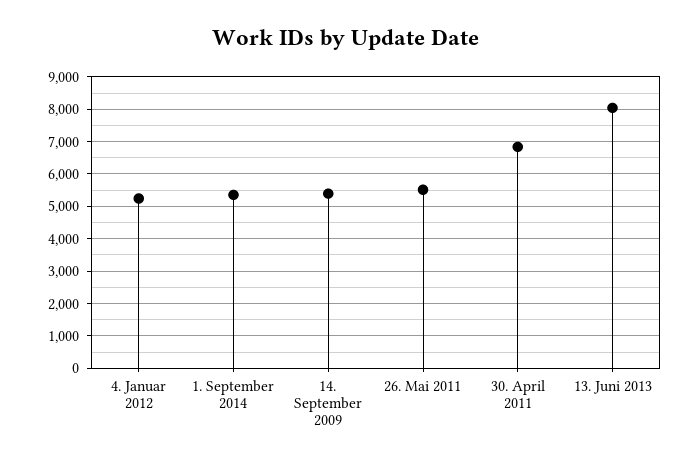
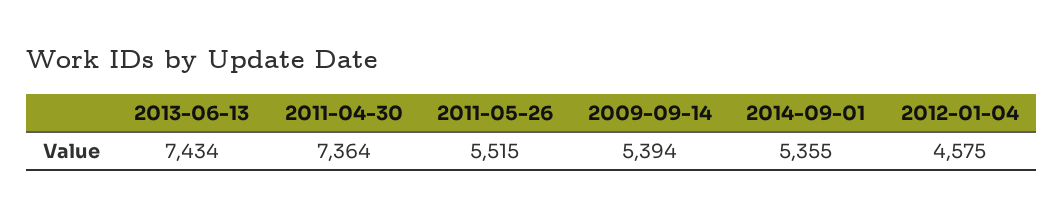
4. Januar 2012: 5200 -> 4575
30. April 2011: 6800 -> 7364
13. Juni 2013: 8000 -> 7434

